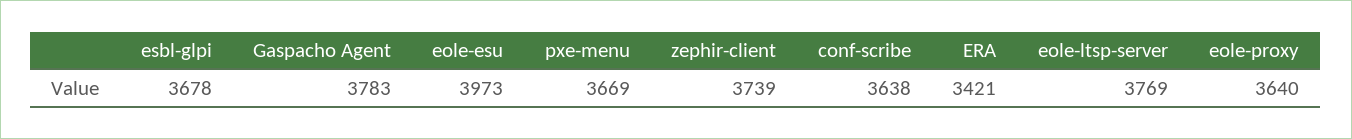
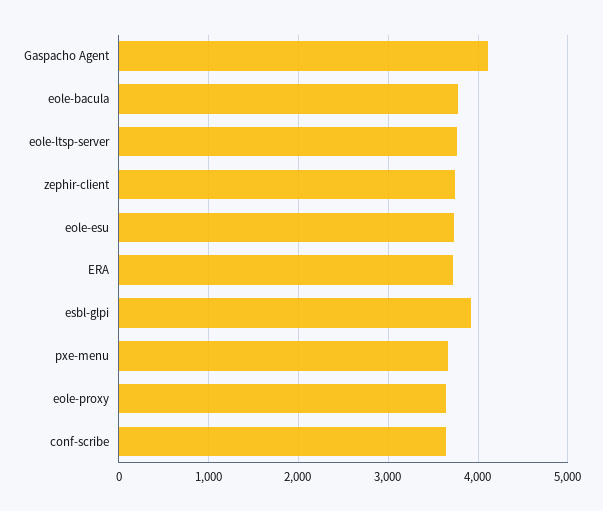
esbl-glpi: 3678 -> 3900
Gaspacho Agent: 3783 -> 4100
eole-esu: 3973 -> 3700
ERA: 3421 -> 3700
eole-bacula: none -> 3800

